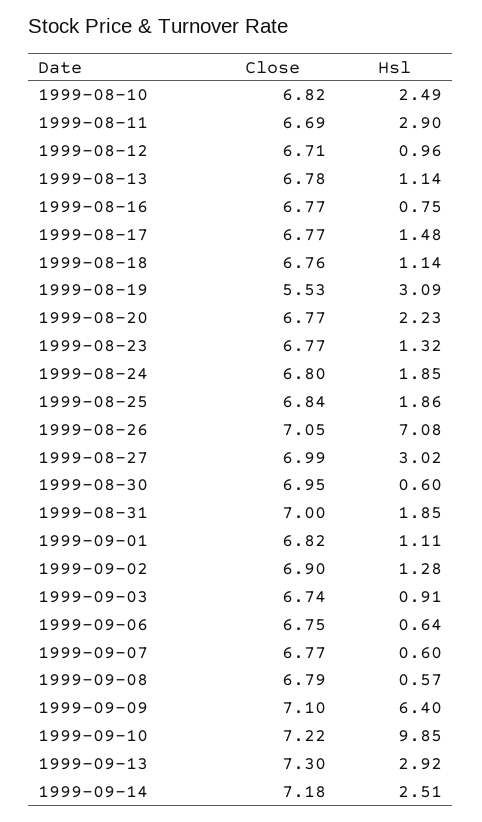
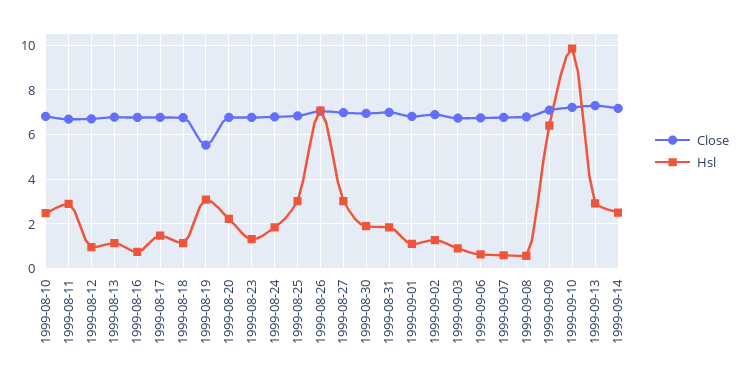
Hsl, 1999-08-25: 1.86 -> 3
Hsl, 1999-08-30: 0.6 -> 2

